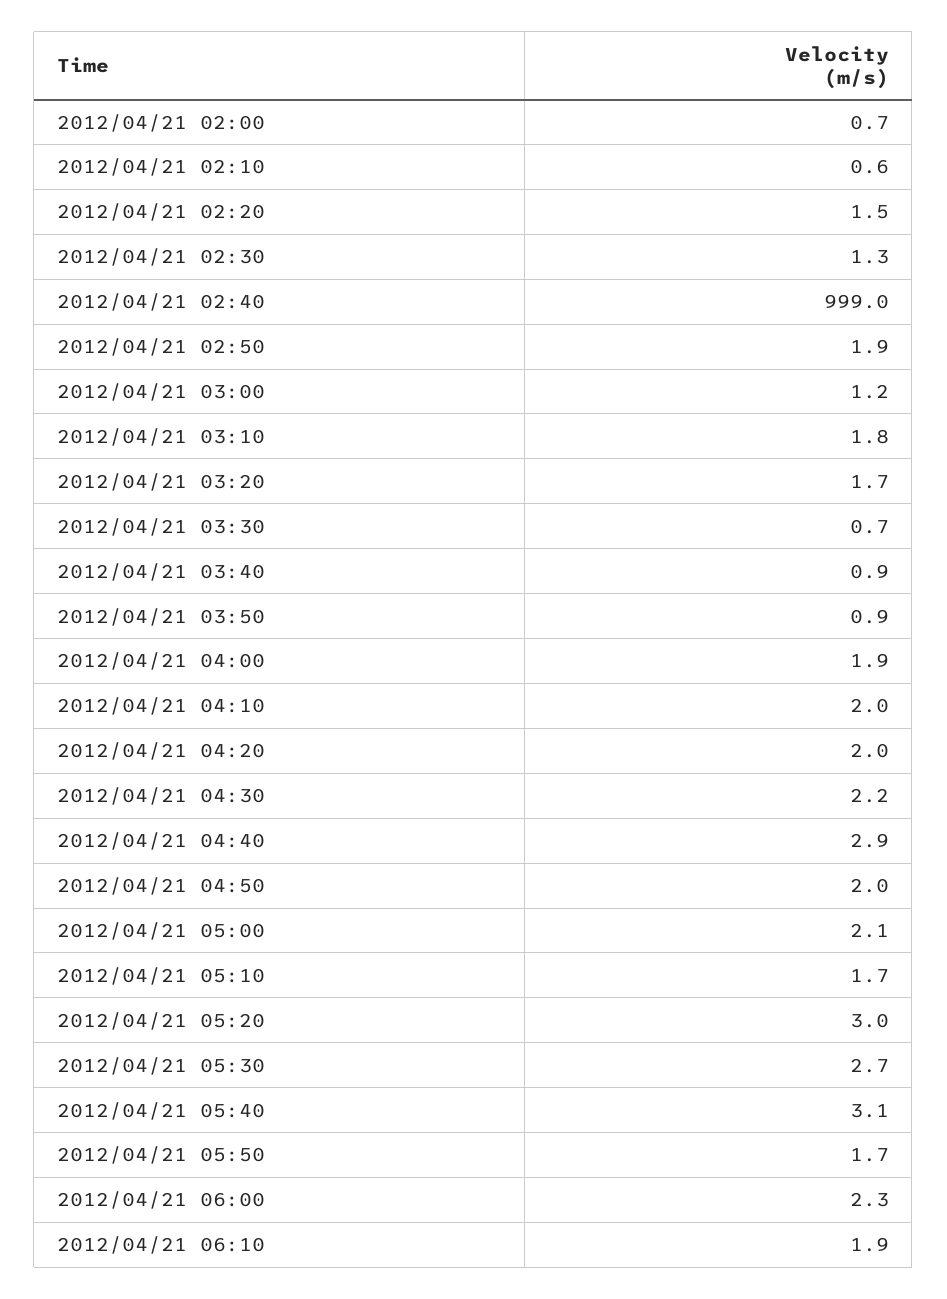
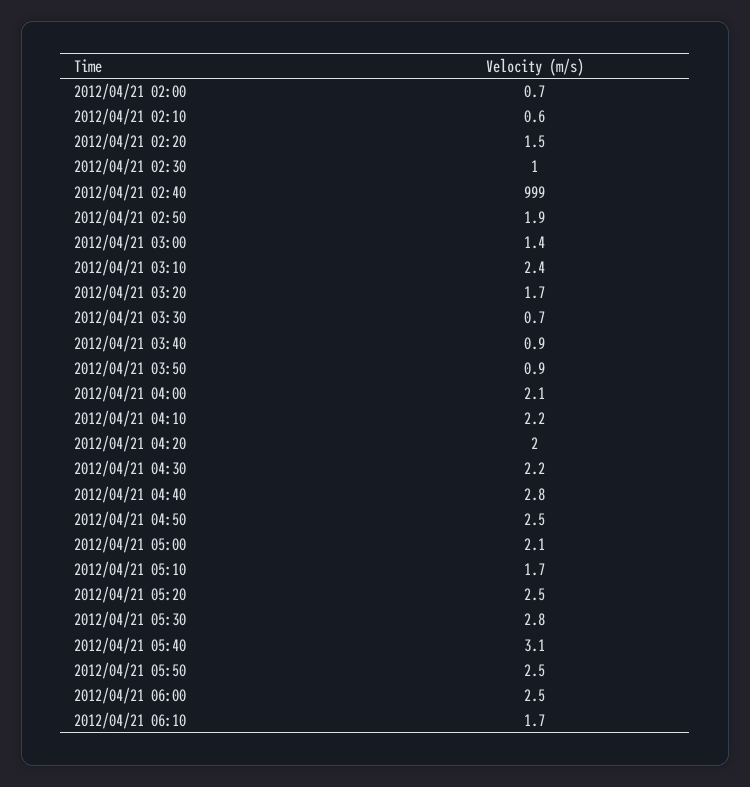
2012/04/21 02:30: 1.3 -> 1
2012/04/21 03:00: 1.2 -> 1.4
2012/04/21 03:10: 1.8 -> 2.4
2012/04/21 04:00: 1.9 -> 2.1
2012/04/21 04:10: 2 -> 2.2
2012/04/21 04:40: 2.9 -> 2.8
2012/04/21 04:50: 2 -> 2.5
2012/04/21 05:20: 3 -> 2.5
2012/04/21 05:30: 2.7 -> 2.8
2012/04/21 05:50: 1.7 -> 2.5
2012/04/21 06:00: 2.3 -> 2.5
2012/04/21 06:10: 1.9 -> 1.7

